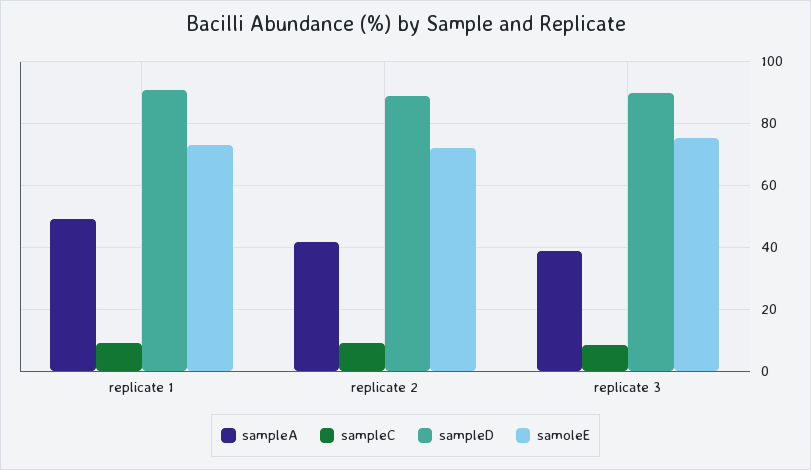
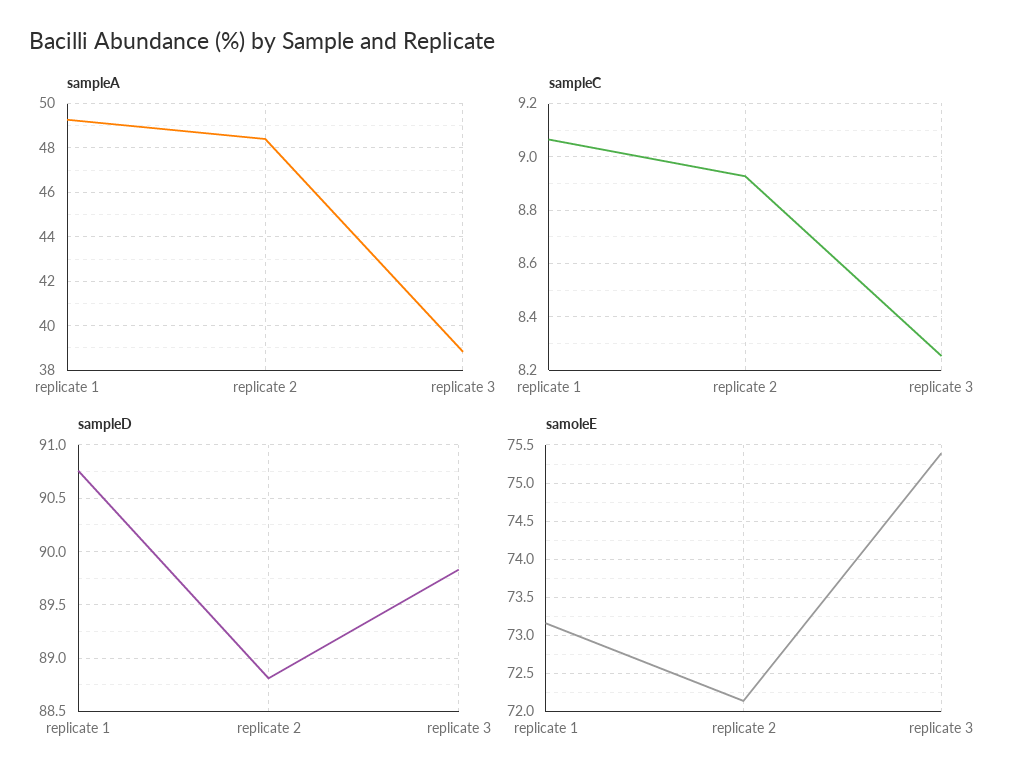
sampleA, replicate 2: 42 -> 48.5

